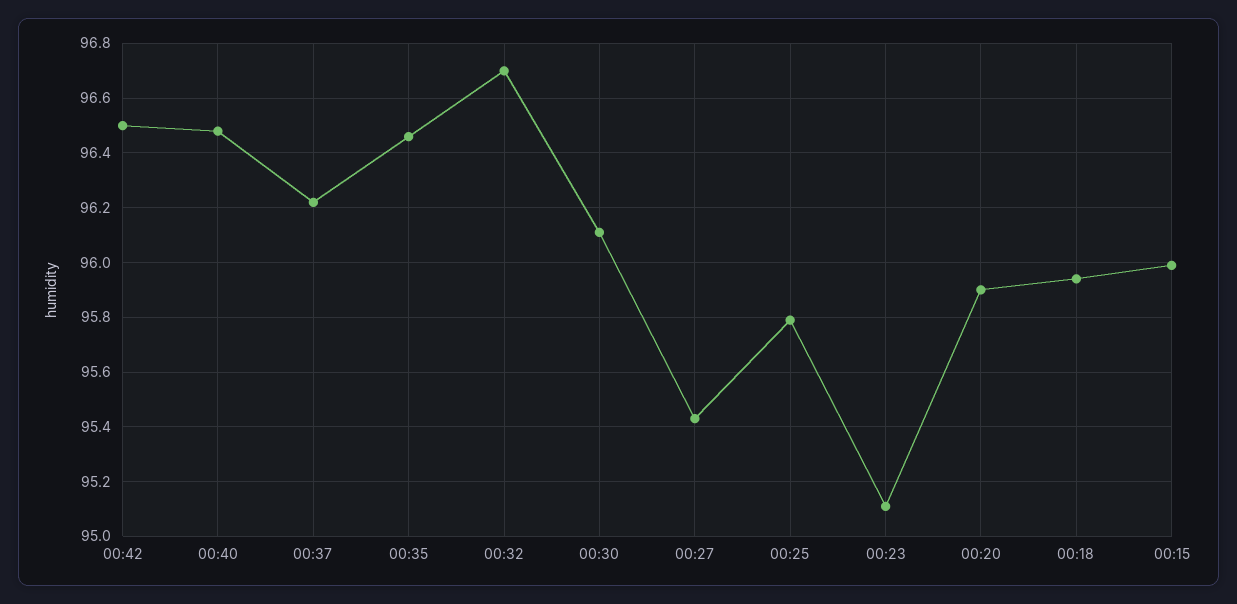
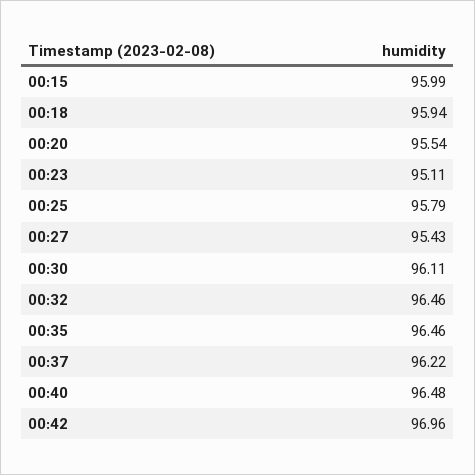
00:42: 96.5 -> 96.96
00:32: 96.7 -> 96.46
00:20: 95.9 -> 95.54

